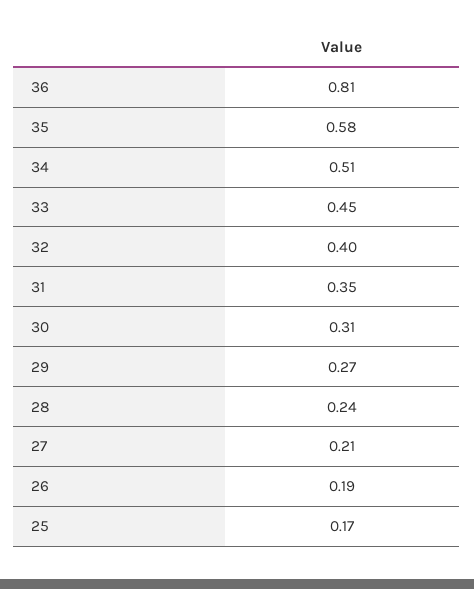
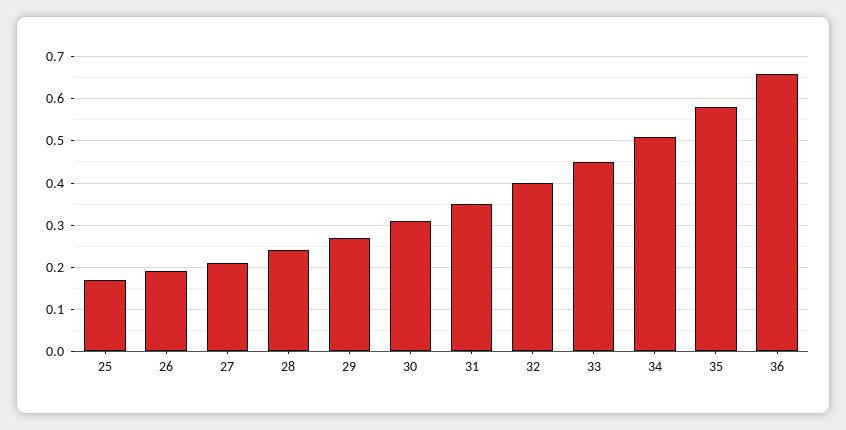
36: 0.81 -> 0.65

